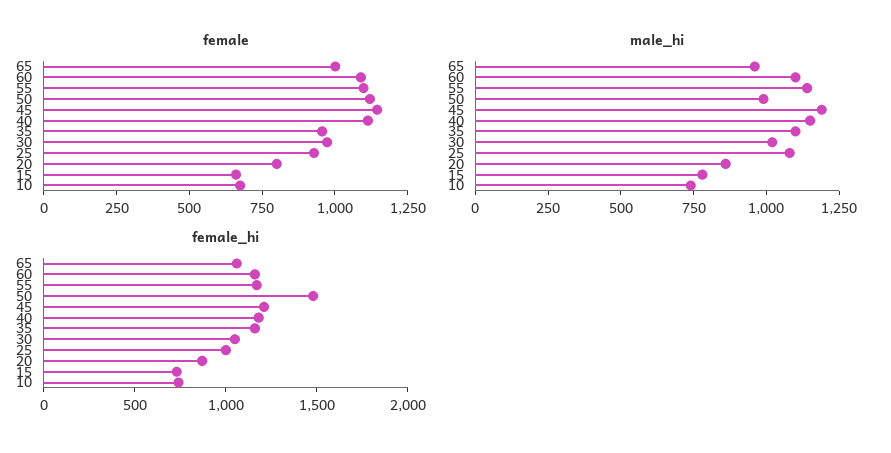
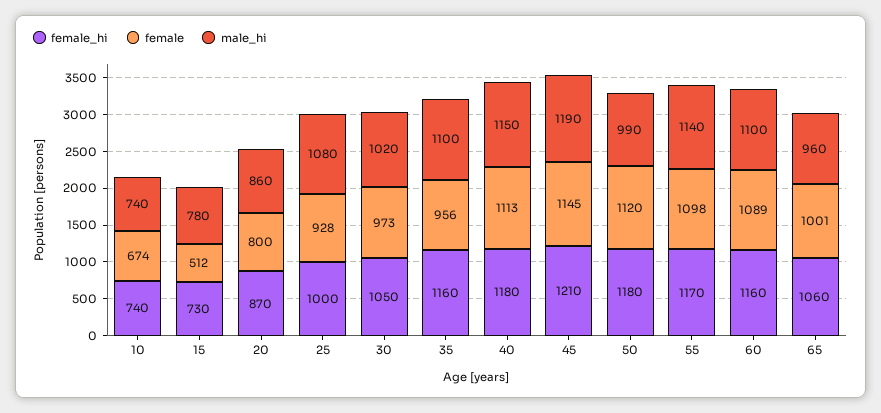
female, 15: 650 -> 512
female_hi, 50: 1500 -> 1180

